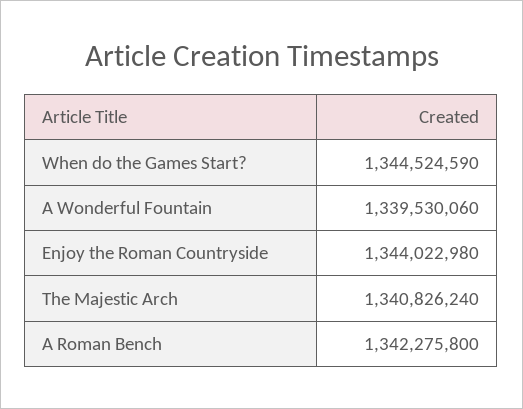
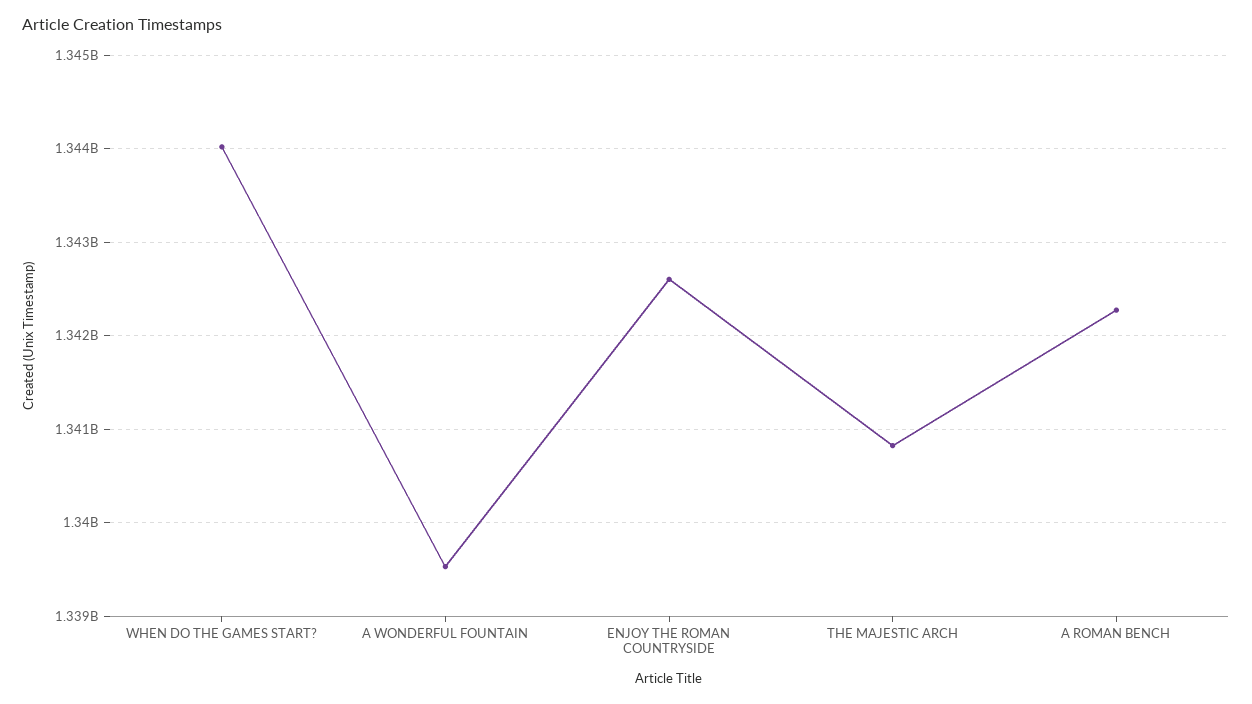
When do the Games Start?: 1344524590 -> 1344000000
Enjoy the Roman Countryside: 1344022980 -> 1342600000

